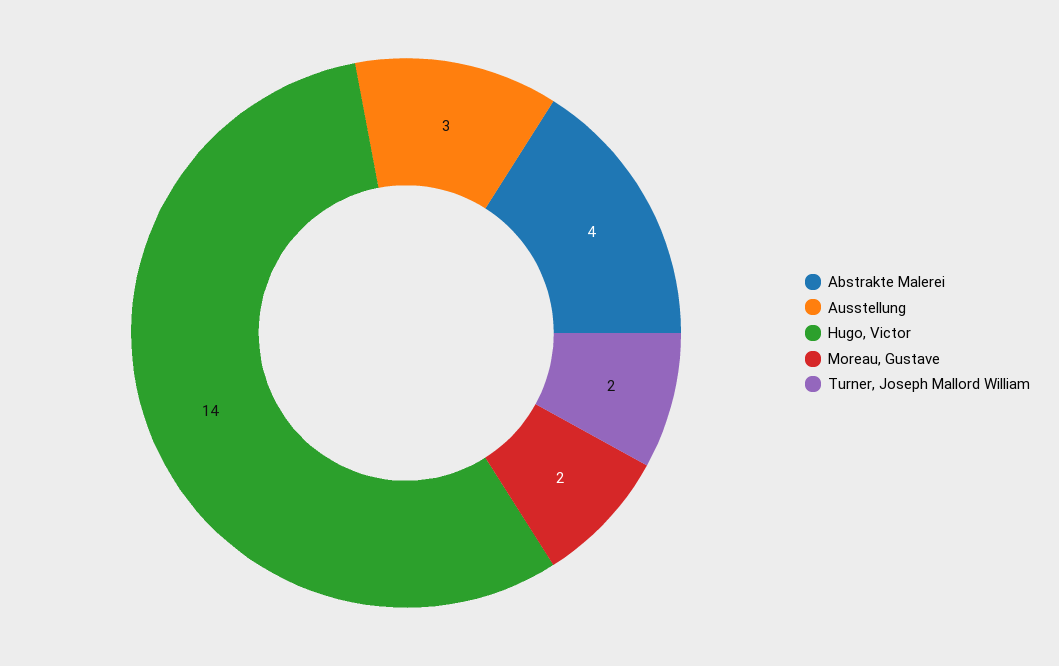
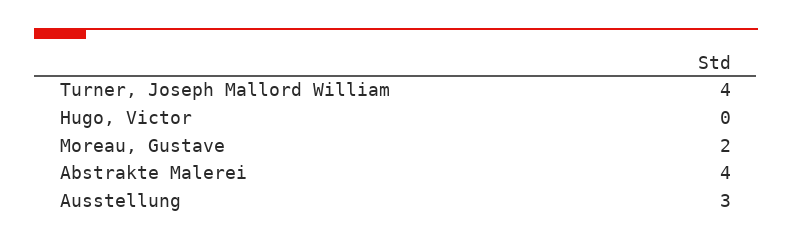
Hugo, Victor: 14 -> 0
Turner, Joseph Mallord William: 2 -> 4

